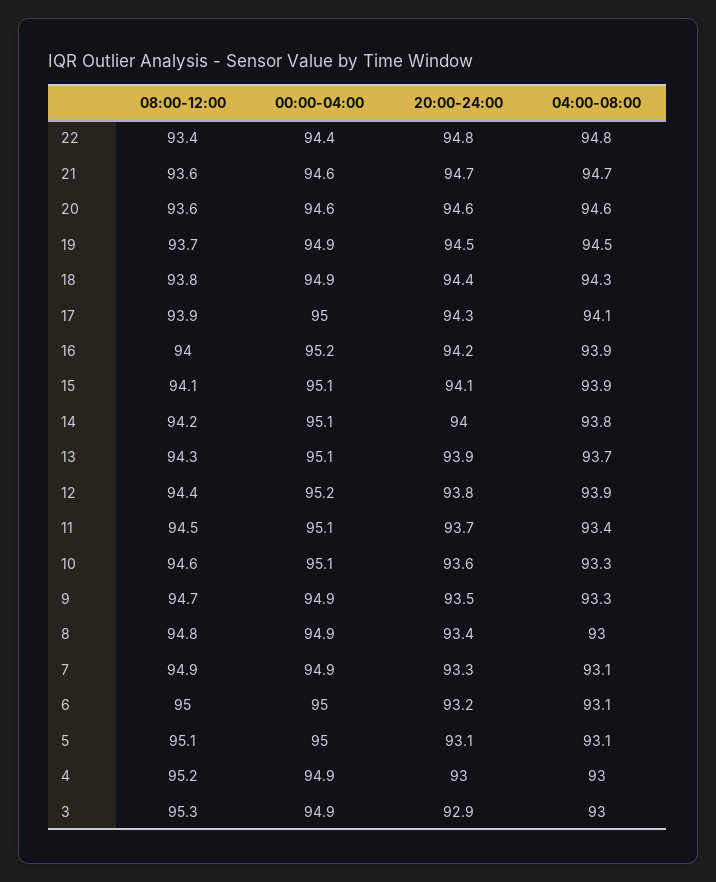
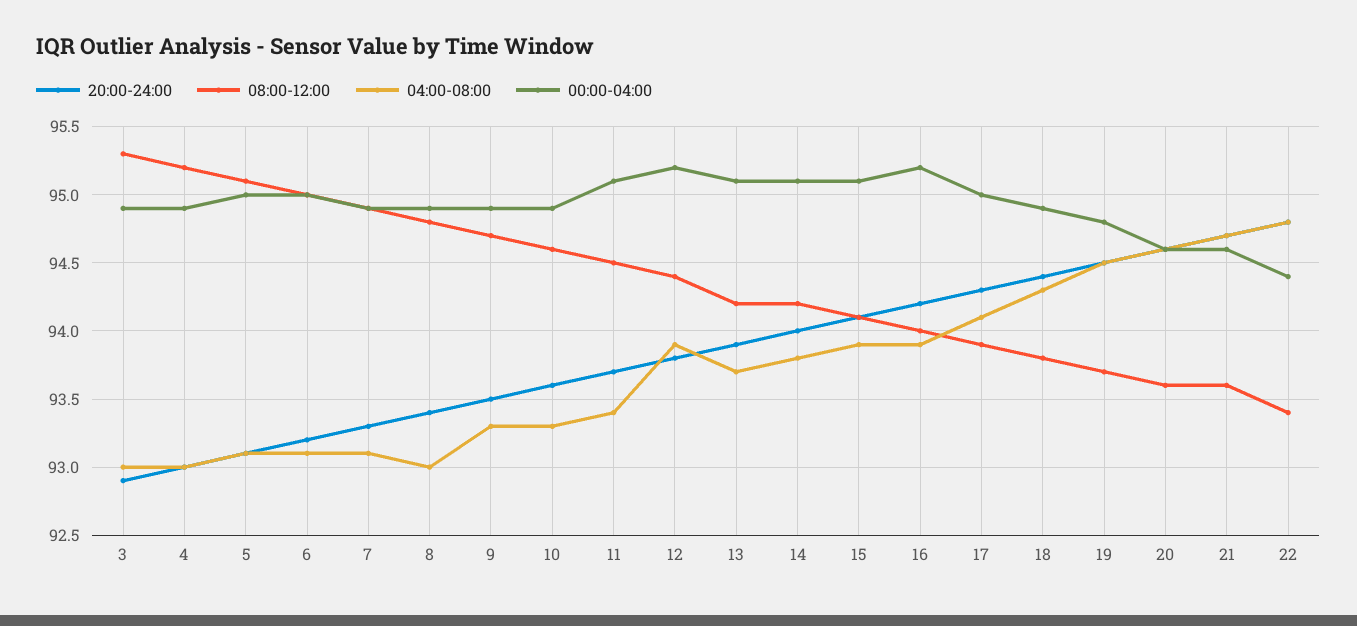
00:00-04:00, 19: 94.9 -> 94.8
08:00-12:00, 13: 94.3 -> 94.2
00:00-04:00, 10: 95.1 -> 94.9

